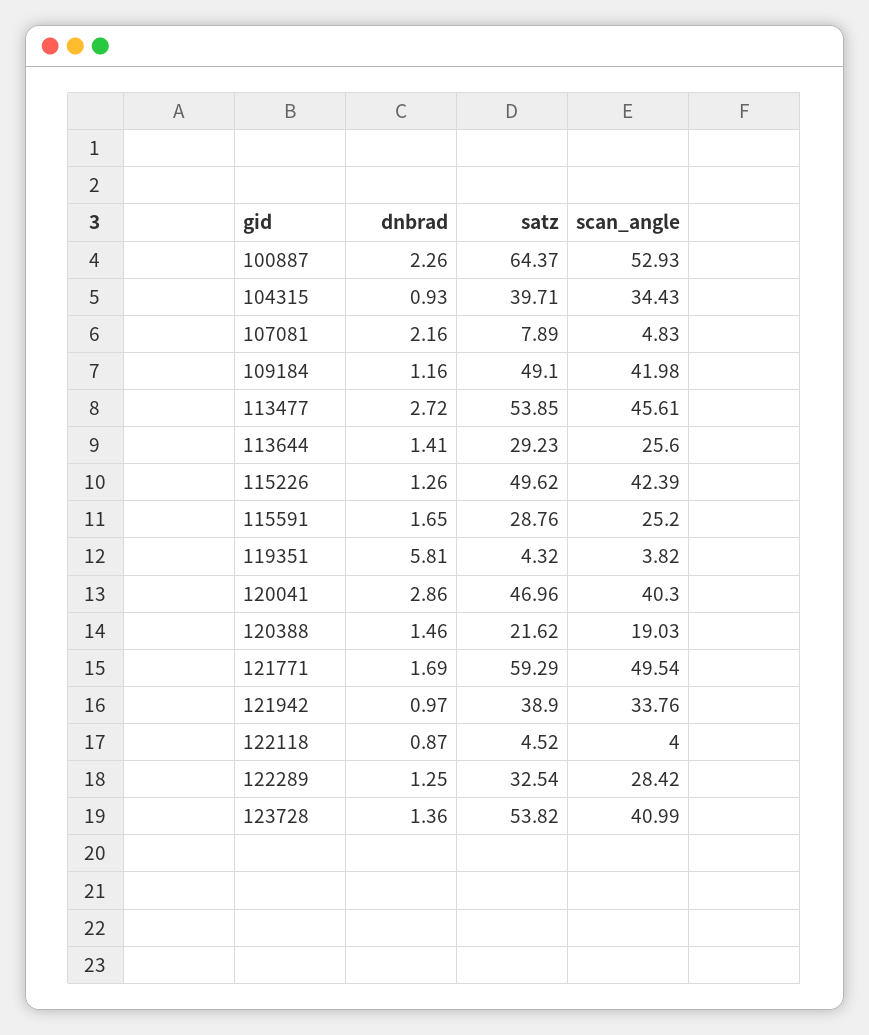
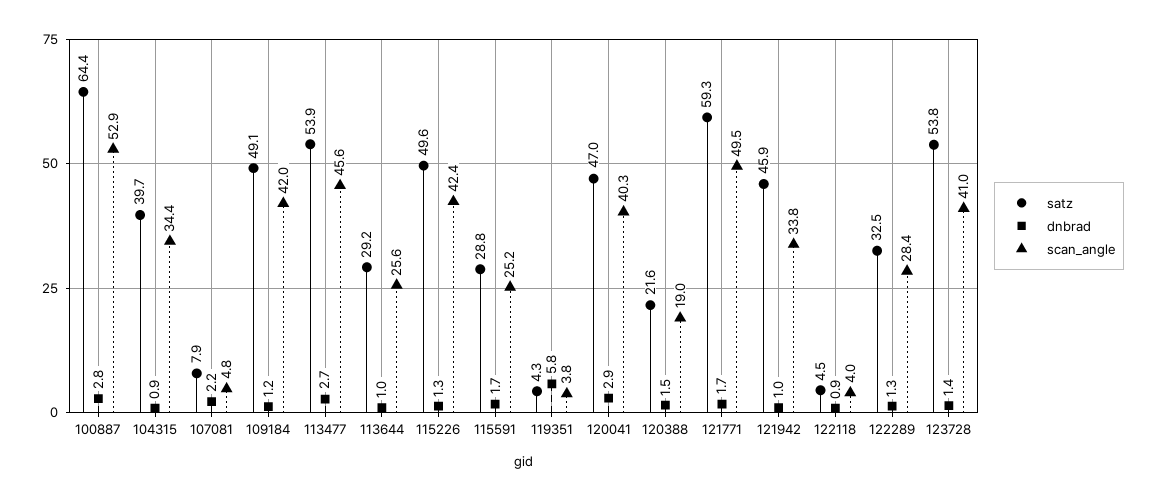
dnbrad, 100887: 2.26 -> 2.8
dnbrad, 113644: 1.41 -> 1
satz, 121942: 38.9 -> 45.9

